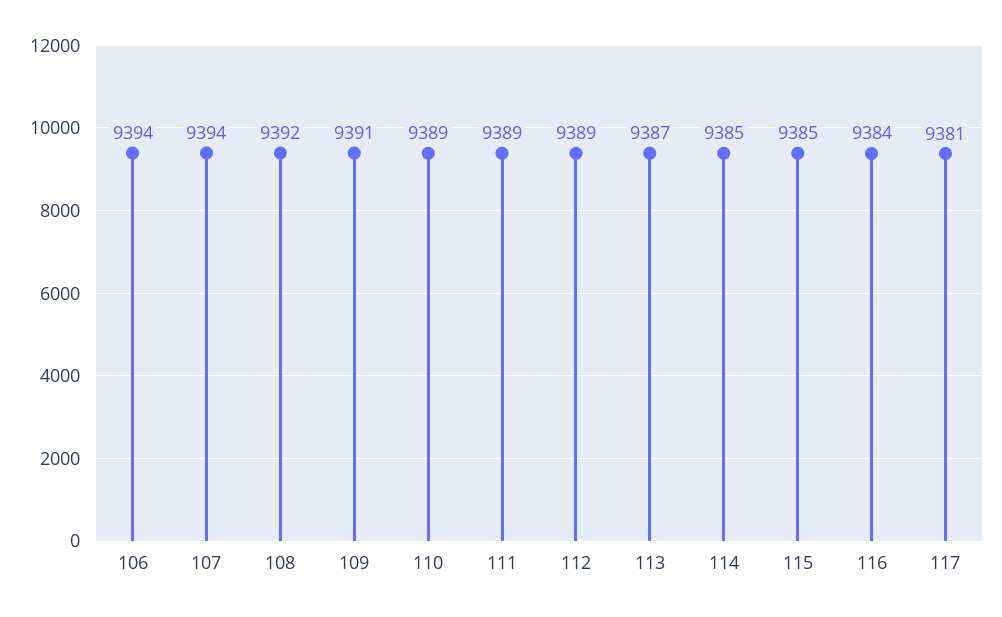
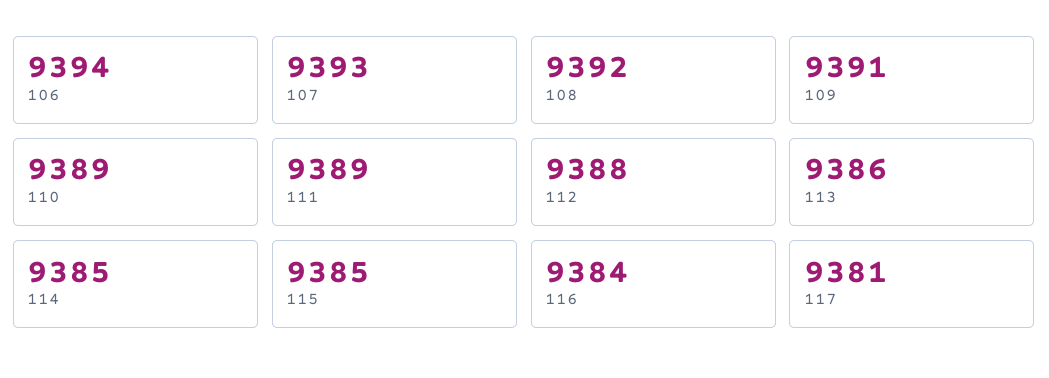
107: 9394 -> 9393
112: 9389 -> 9388
113: 9387 -> 9386

